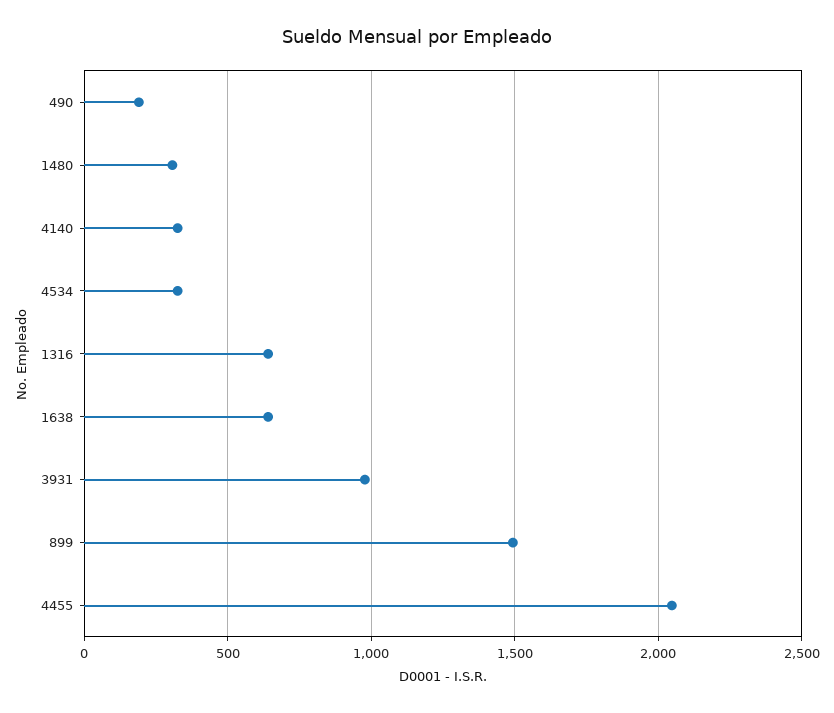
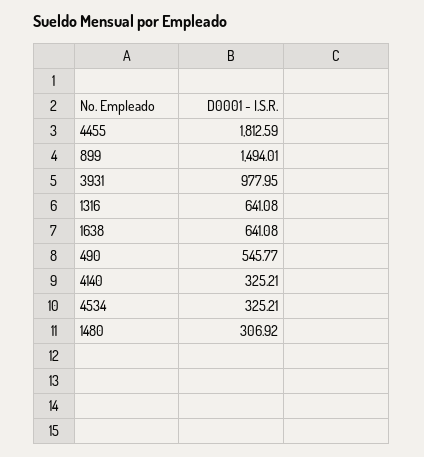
490: 200 -> 545.77
4455: 2050 -> 1812.59

